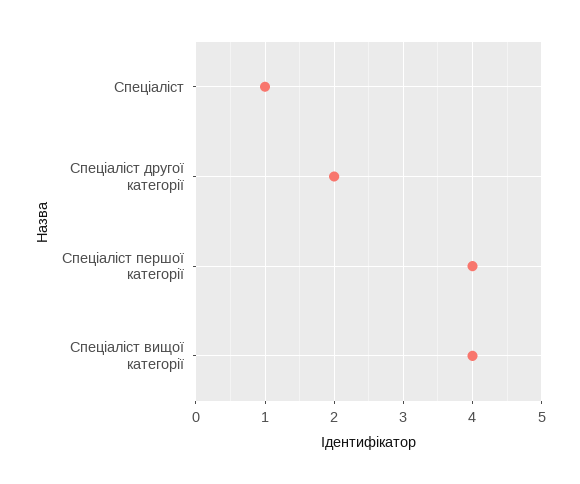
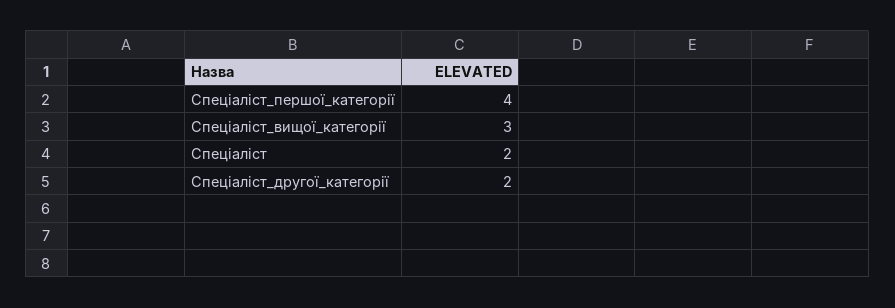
Спеціаліст: 1 -> 2
Спеціаліст вищої категорії: 4 -> 3

